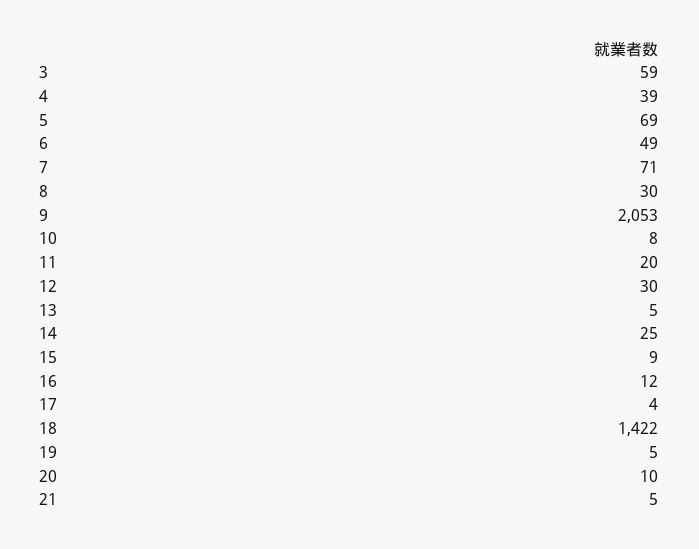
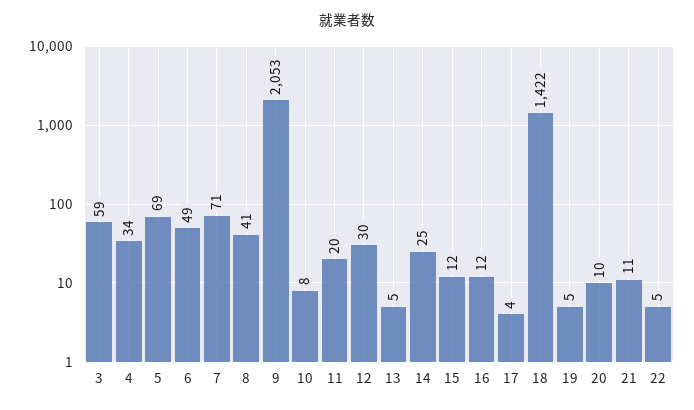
4: 39 -> 34
8: 30 -> 41
15: 9 -> 12
21: 5 -> 11
22: none -> 5

